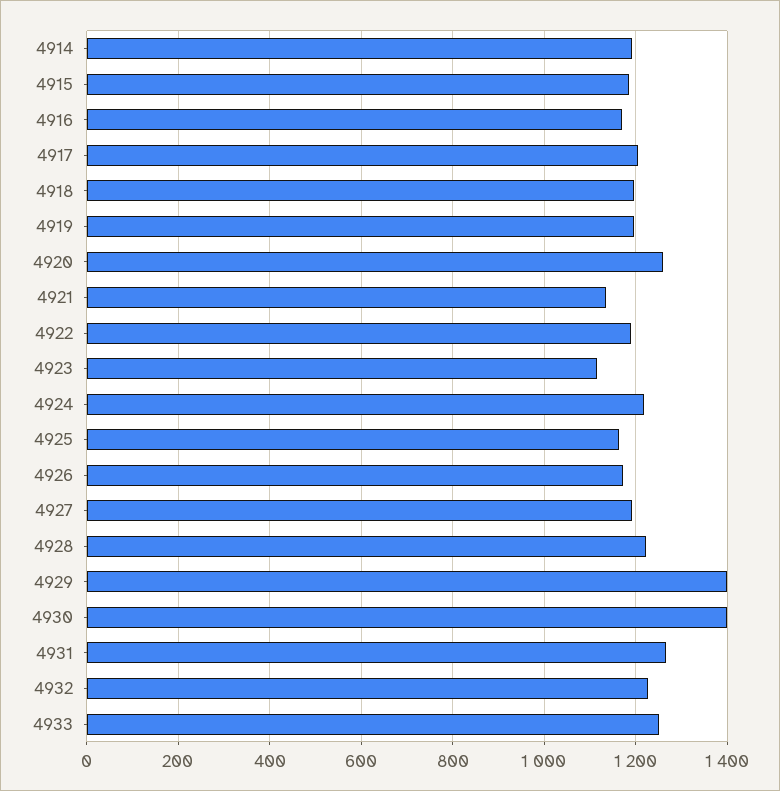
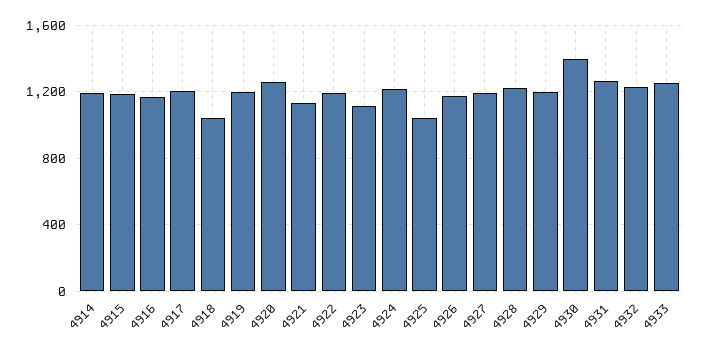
4918: 1200 -> 1050
4925: 1160 -> 1050
4929: 1400 -> 1200

